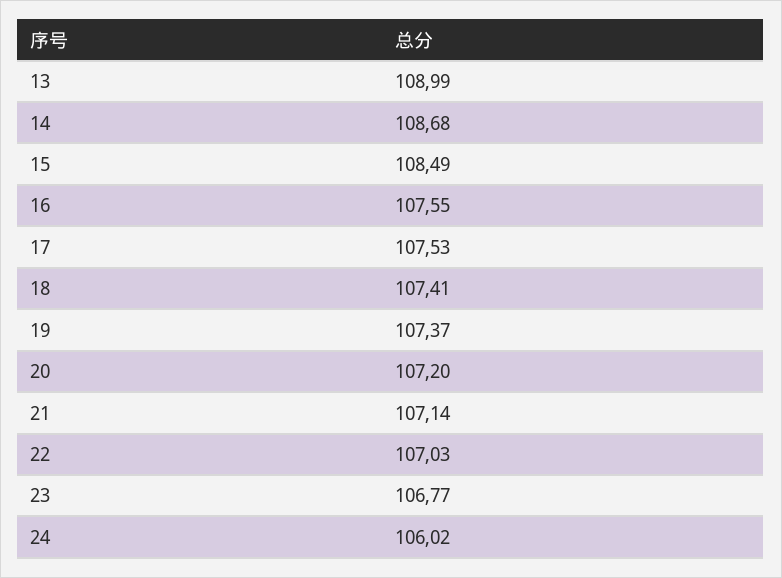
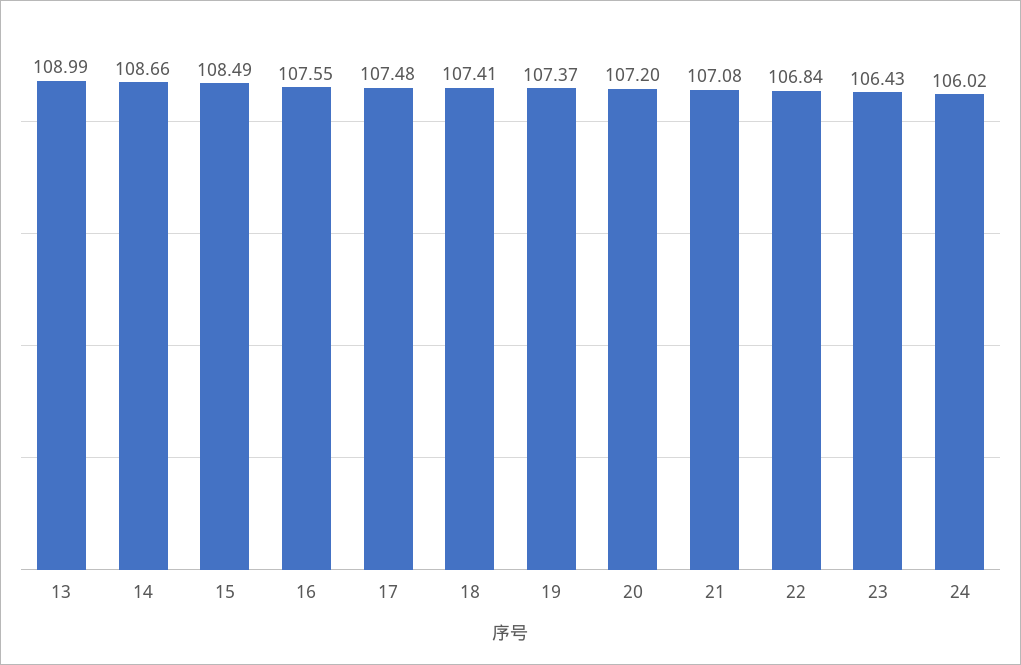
14: 108.68 -> 108.66
17: 107.53 -> 107.48
21: 107.14 -> 107.08
22: 107.03 -> 106.84
23: 106.77 -> 106.43

